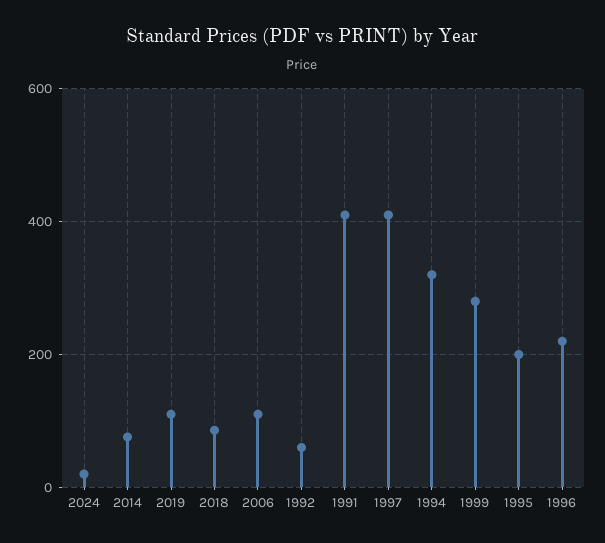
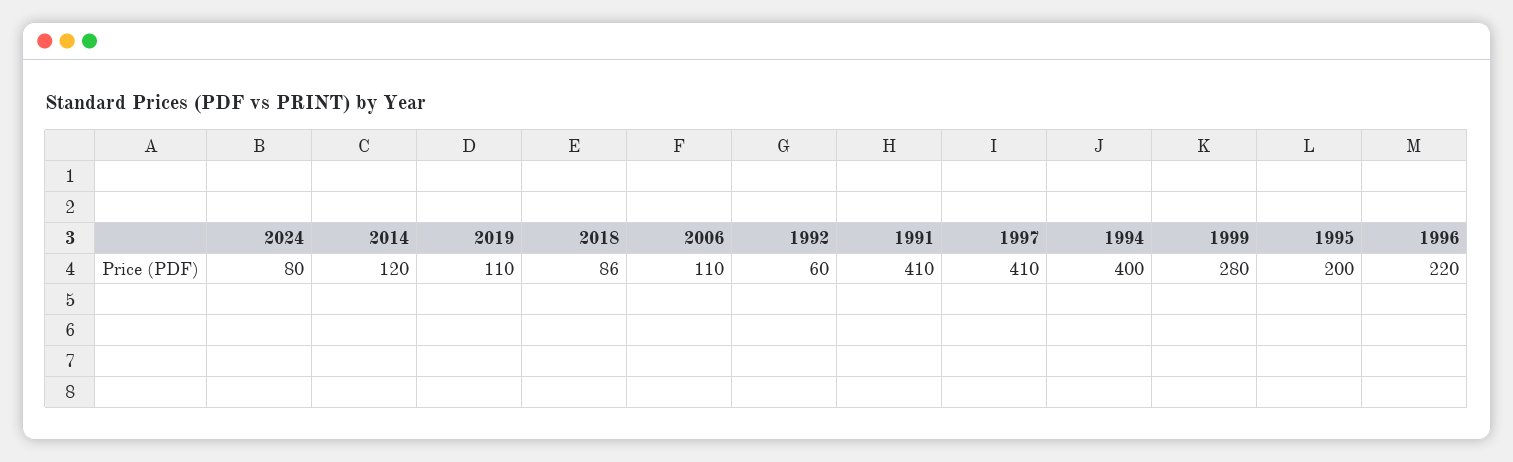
2024: 20 -> 80
2014: 80 -> 120
1994: 320 -> 400

